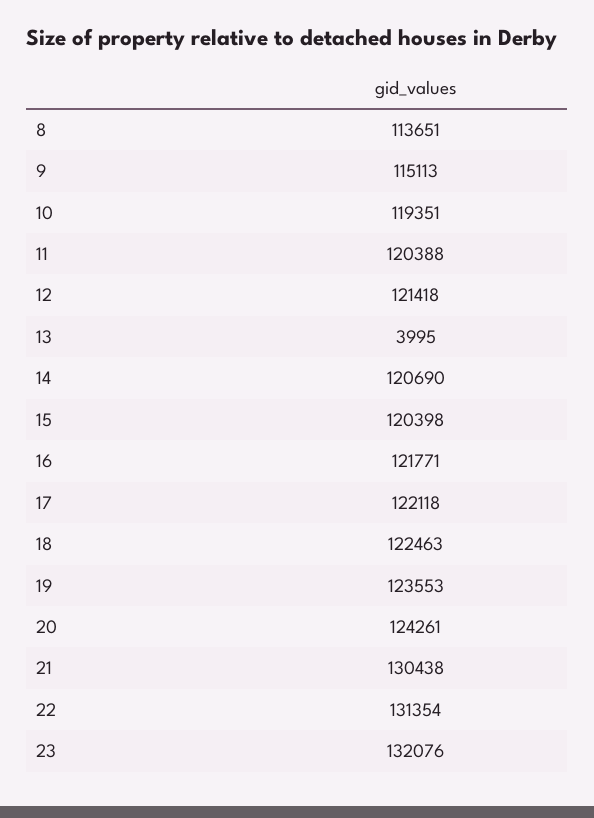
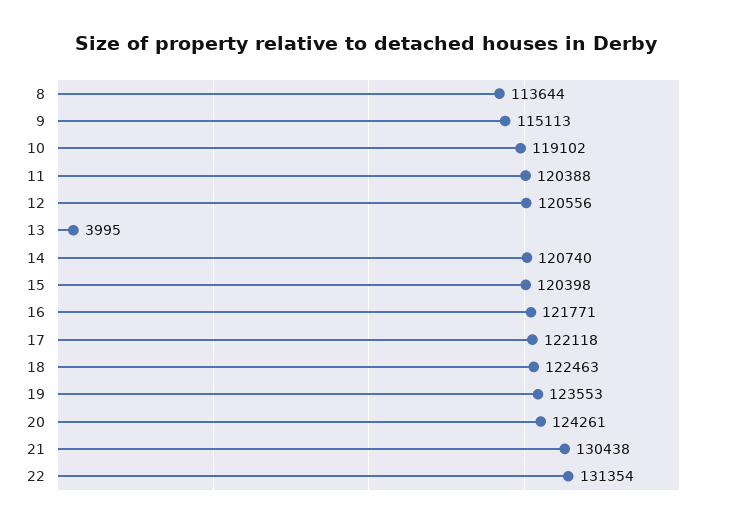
8: 113651 -> 113644
10: 119351 -> 119102
12: 121418 -> 120556
14: 120690 -> 120740
23: 132076 -> none

